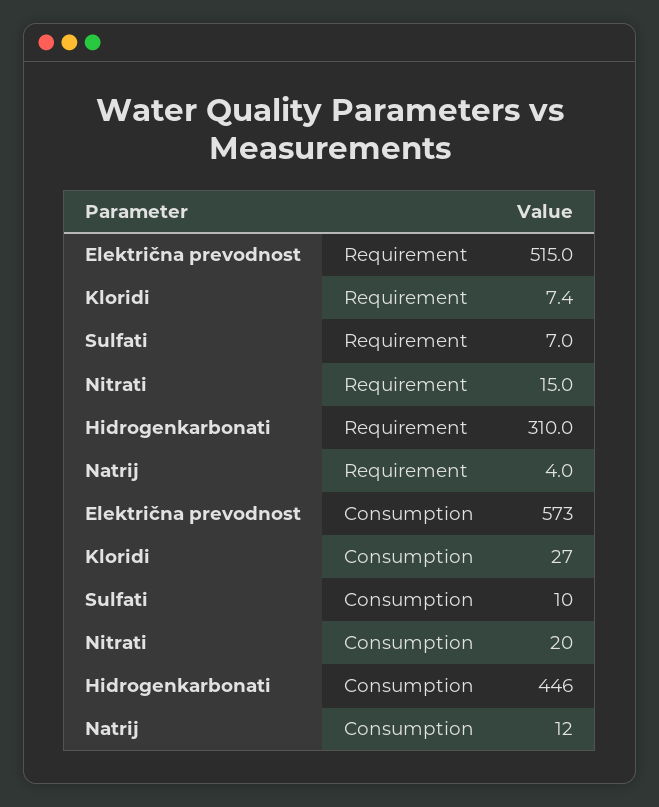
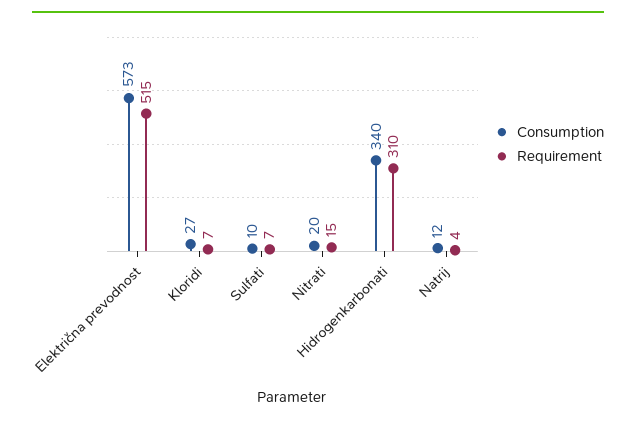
Consumption, Hidrogenkarbonati: 446 -> 340

